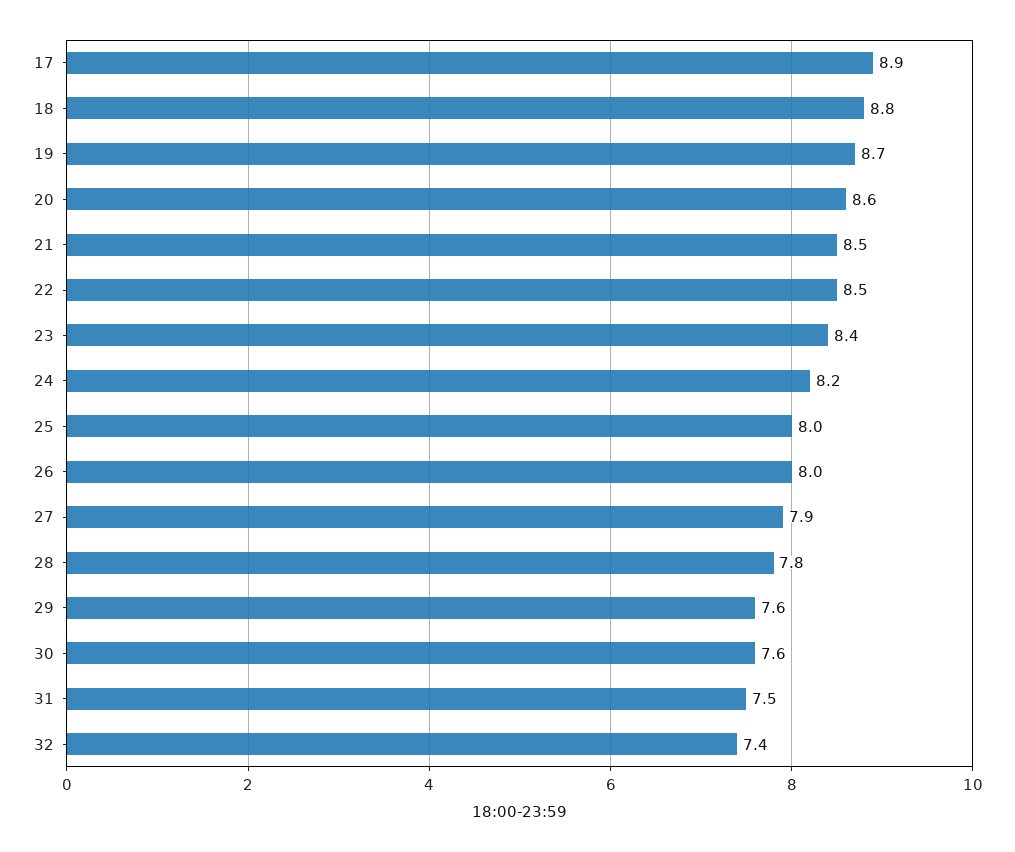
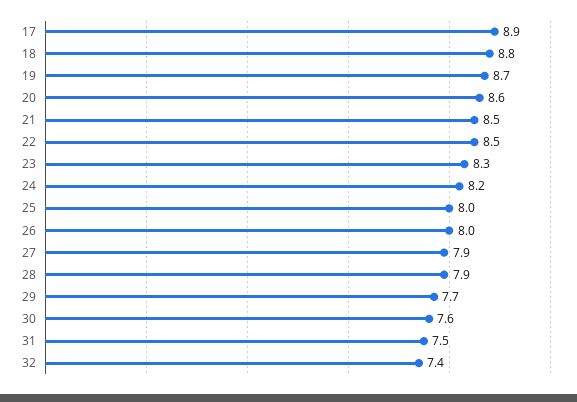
23: 8.4 -> 8.3
28: 7.8 -> 7.9
29: 7.6 -> 7.7

